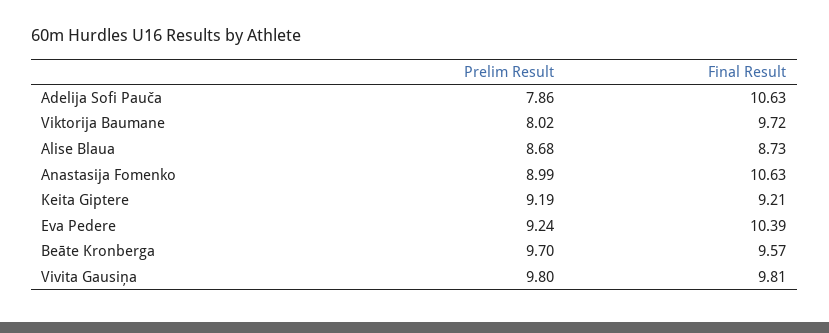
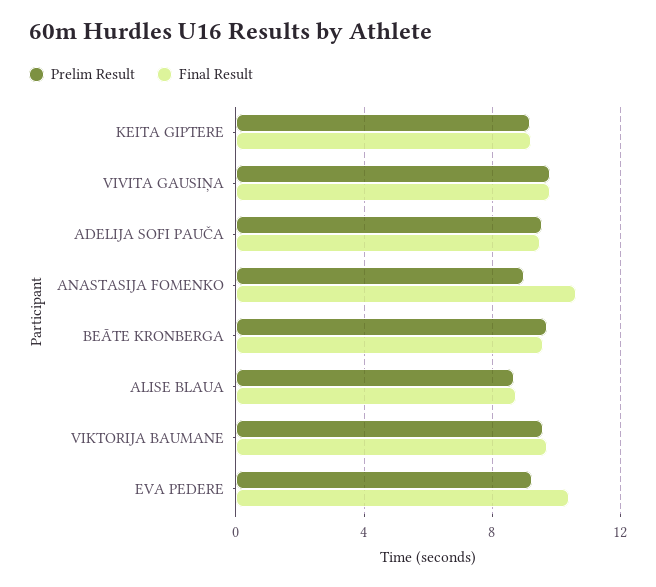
Prelim Result, Adelija Sofi Pauča: 7.86 -> 9.5
Final Result, Adelija Sofi Pauča: 10.63 -> 9.5
Prelim Result, Viktorija Baumane: 8.02 -> 9.5

